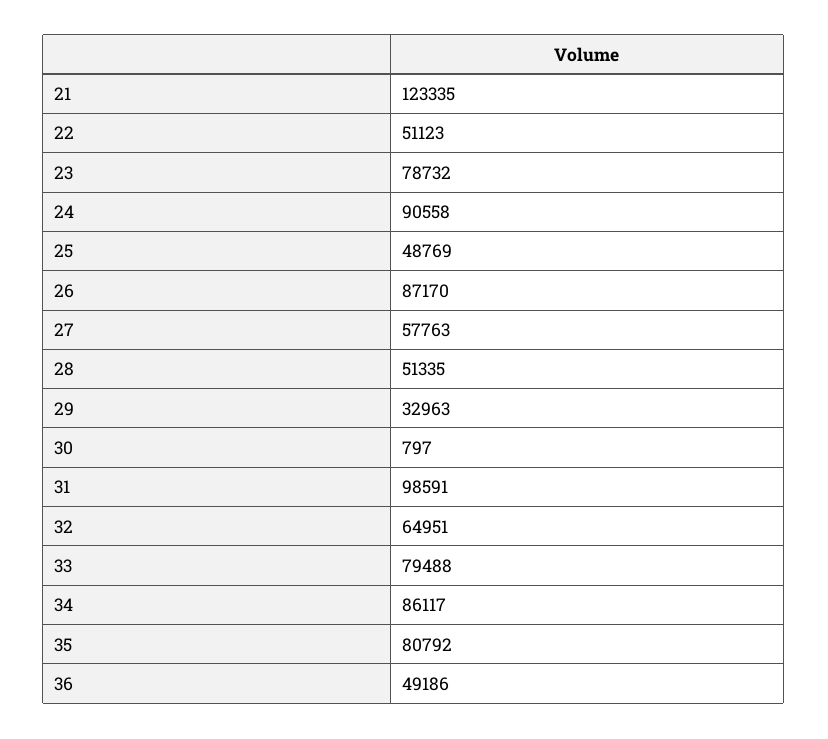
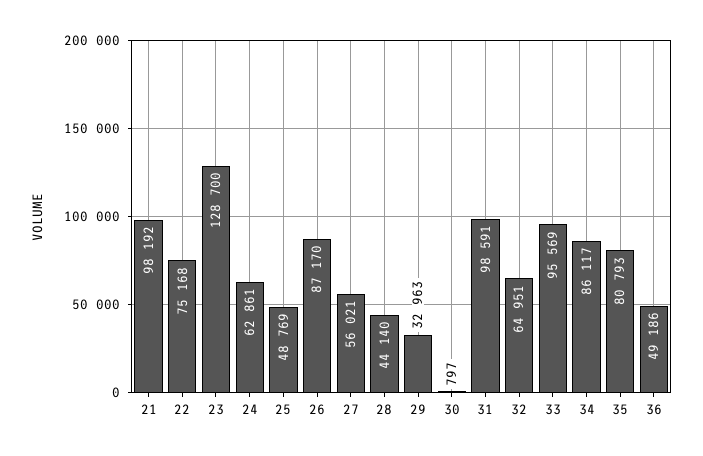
21: 123335 -> 98192
22: 51123 -> 75168
23: 78732 -> 128700
24: 90558 -> 62861
27: 57763 -> 56021
28: 51335 -> 44140
33: 79488 -> 95569
35: 80792 -> 80793

